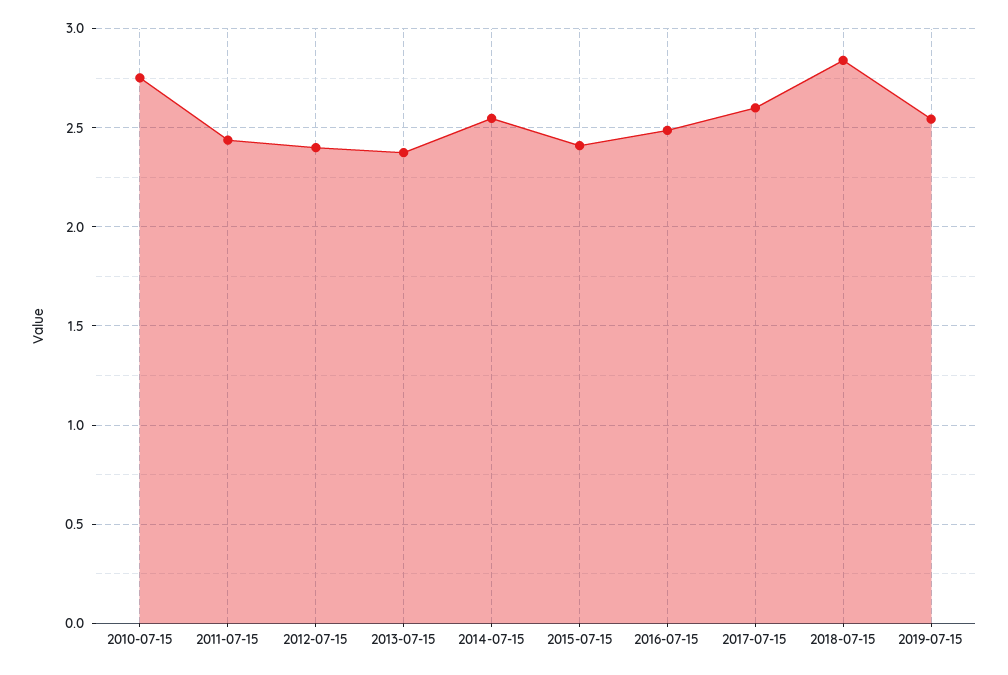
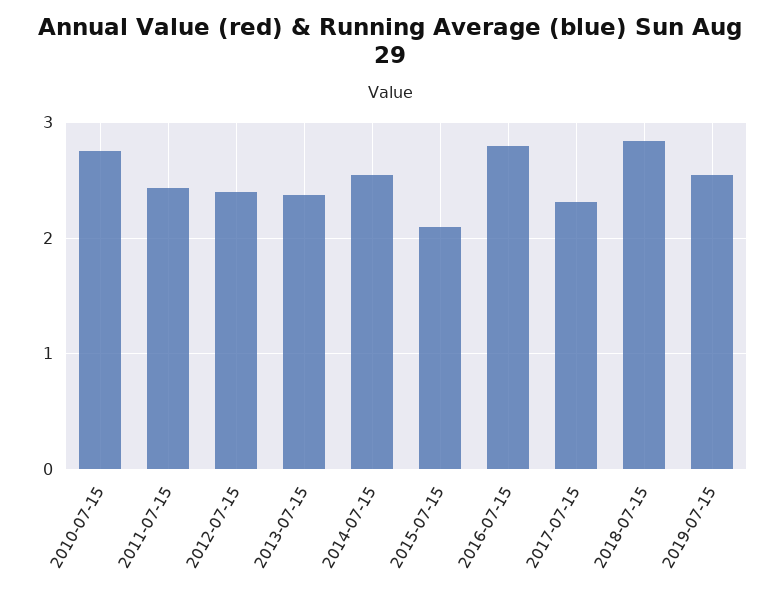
2015-07-15: 2.4 -> 2.1
2016-07-15: 2.5 -> 2.8
2017-07-15: 2.6 -> 2.3

